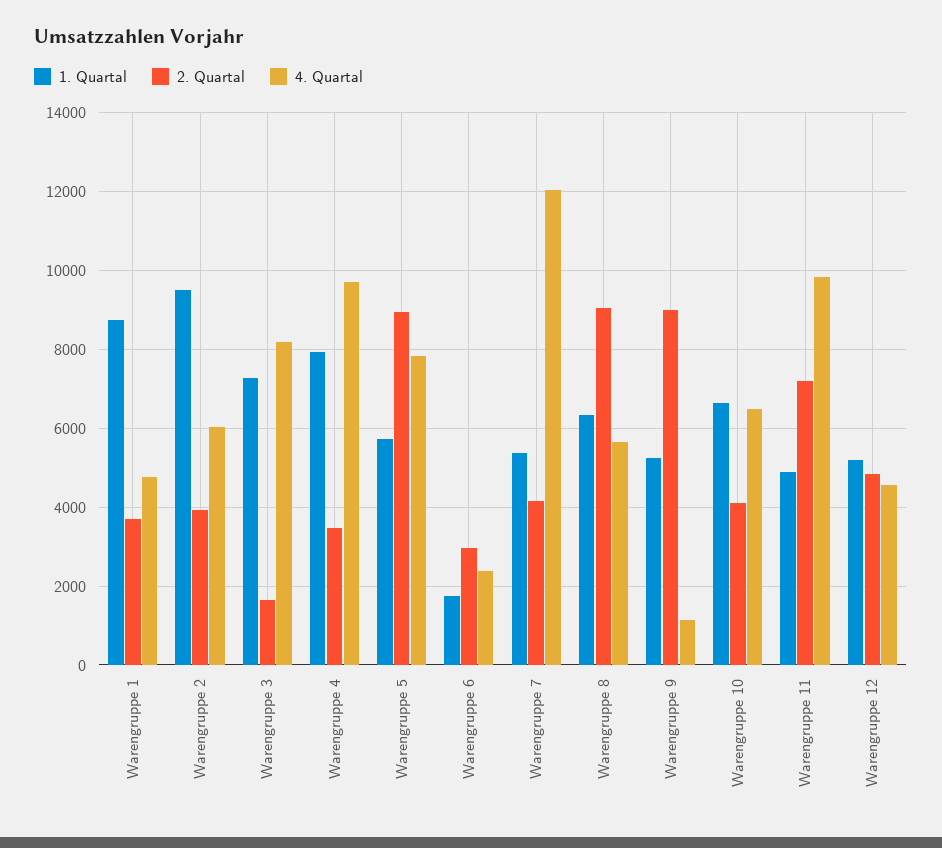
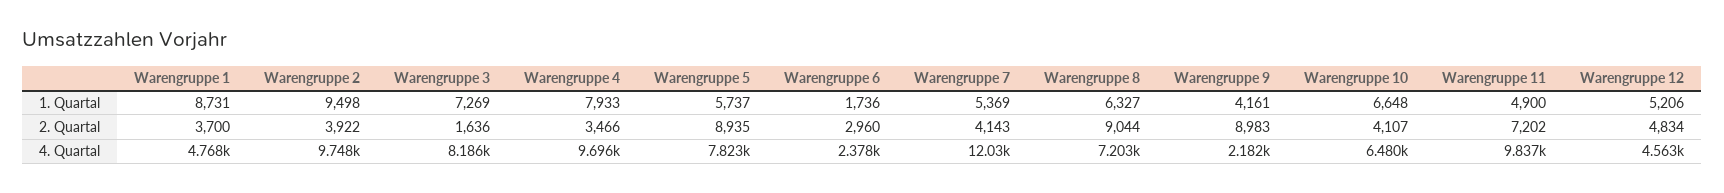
4. Quartal, Warengruppe 2: 6000 -> 9748
4. Quartal, Warengruppe 8: 5600 -> 7203
1. Quartal, Warengruppe 9: 5200 -> 4161
4. Quartal, Warengruppe 9: 1200 -> 2182

